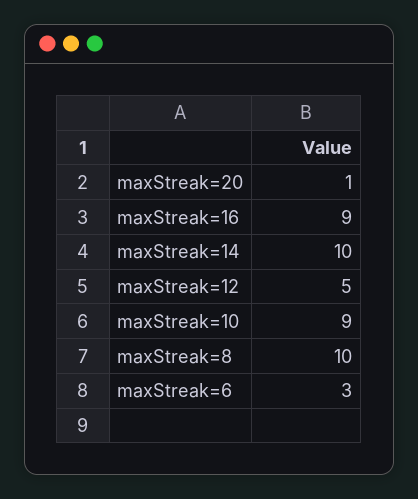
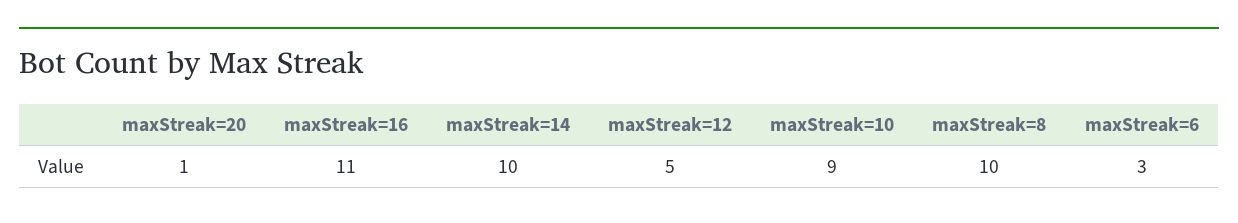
maxStreak=16: 9 -> 11

